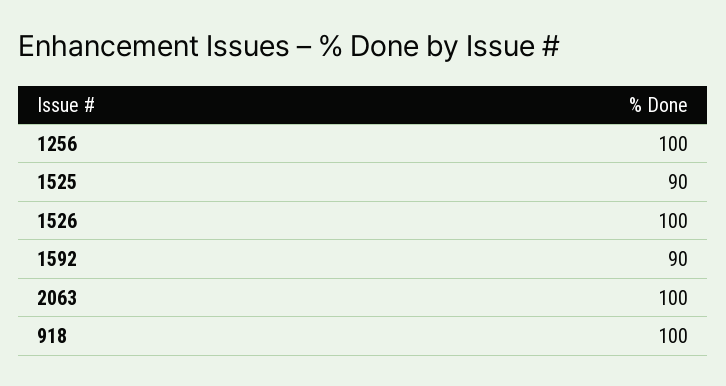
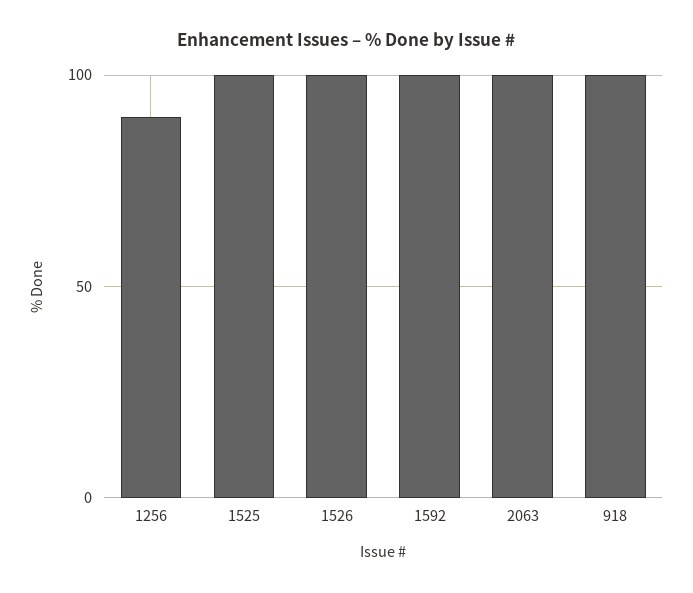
1256: 100 -> 90
1525: 90 -> 100
1592: 90 -> 100

